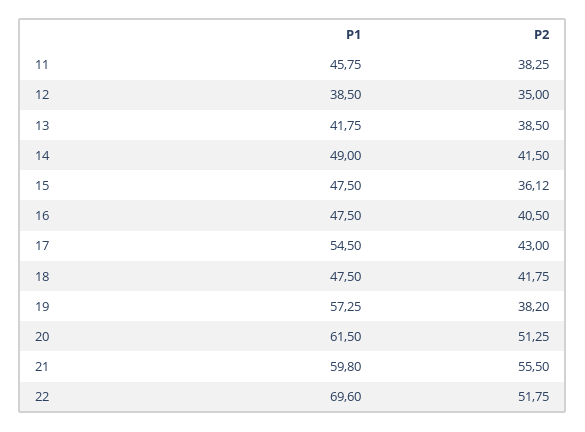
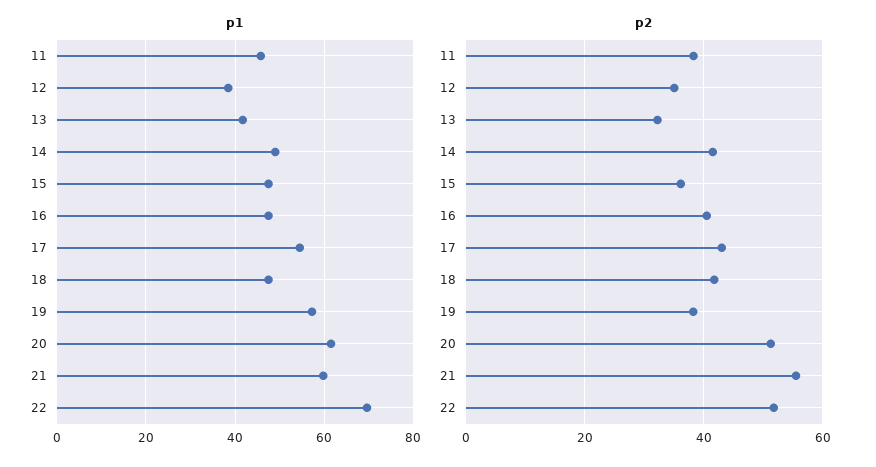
P2, 13: 38.5 -> 32

